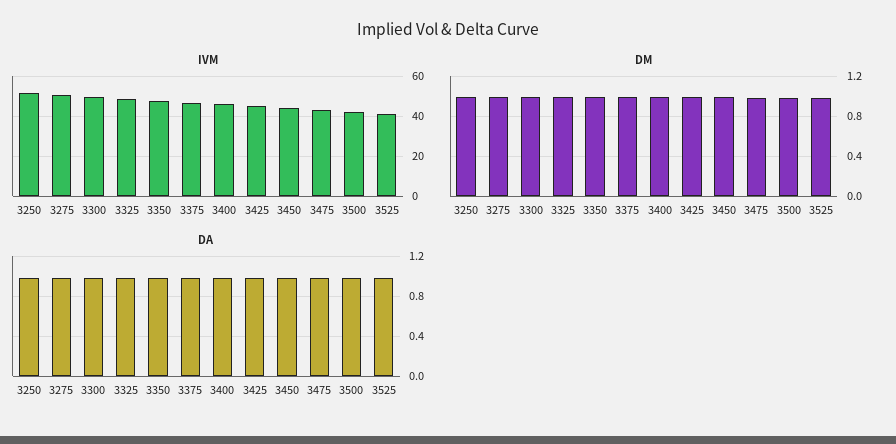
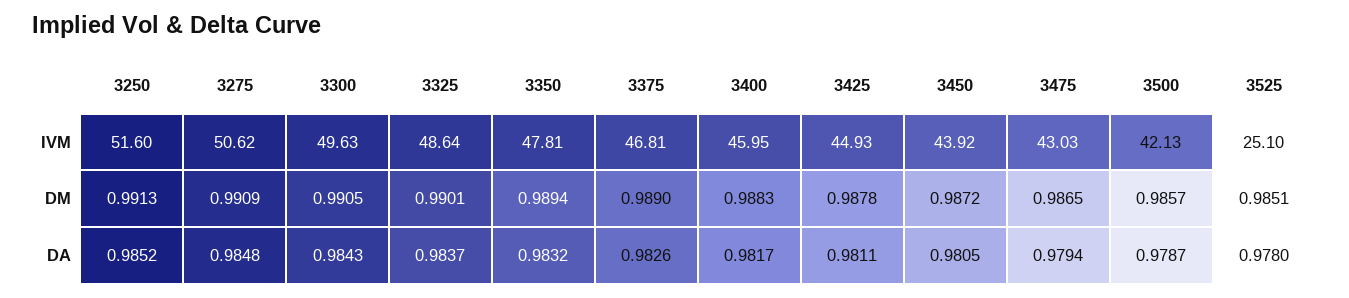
IVM, 3525: 40 -> 25.1

